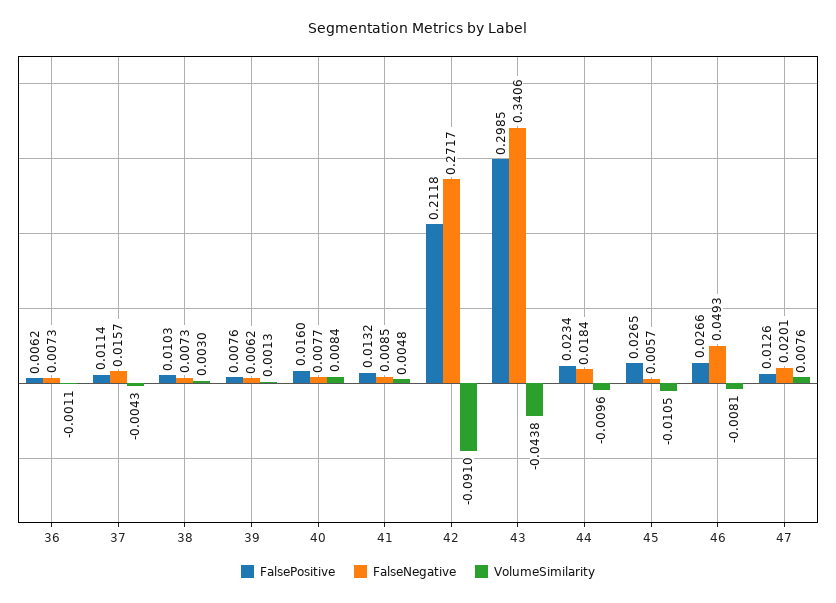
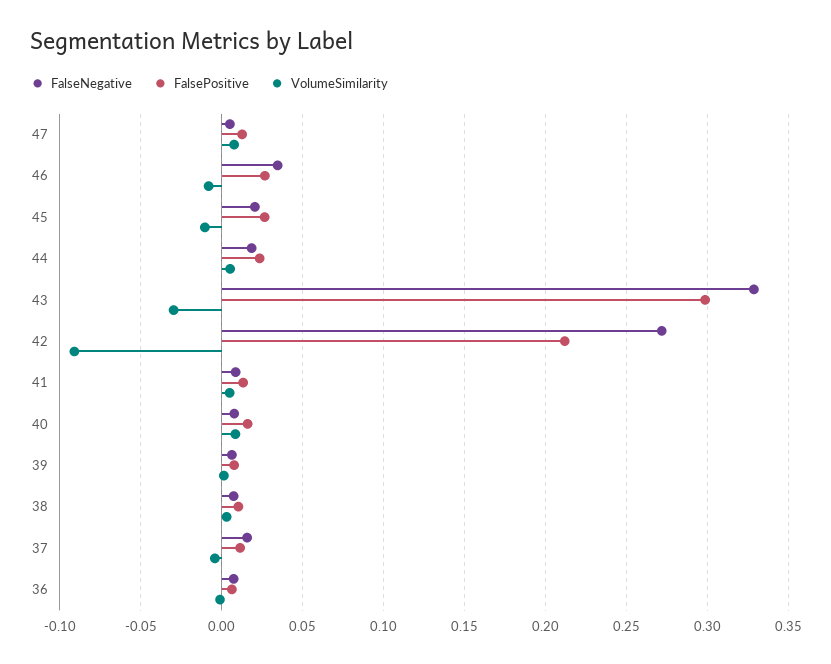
FalseNegative, 43: 0.3406 -> 0.33
VolumeSimilarity, 43: -0.0438 -> -0.03
VolumeSimilarity, 44: -0.0096 -> 0.005
FalseNegative, 45: 0.0057 -> 0.02
FalseNegative, 46: 0.0493 -> 0.035
FalseNegative, 47: 0.0201 -> 0.005

